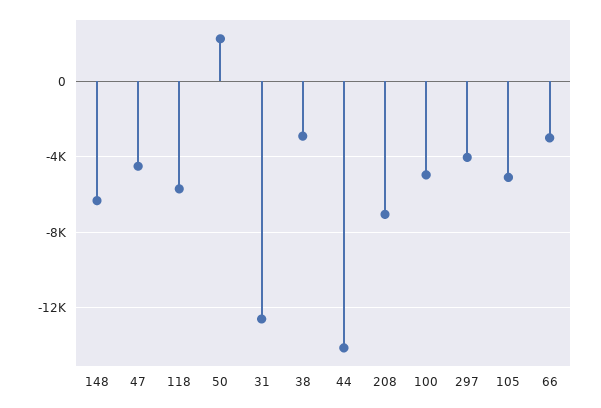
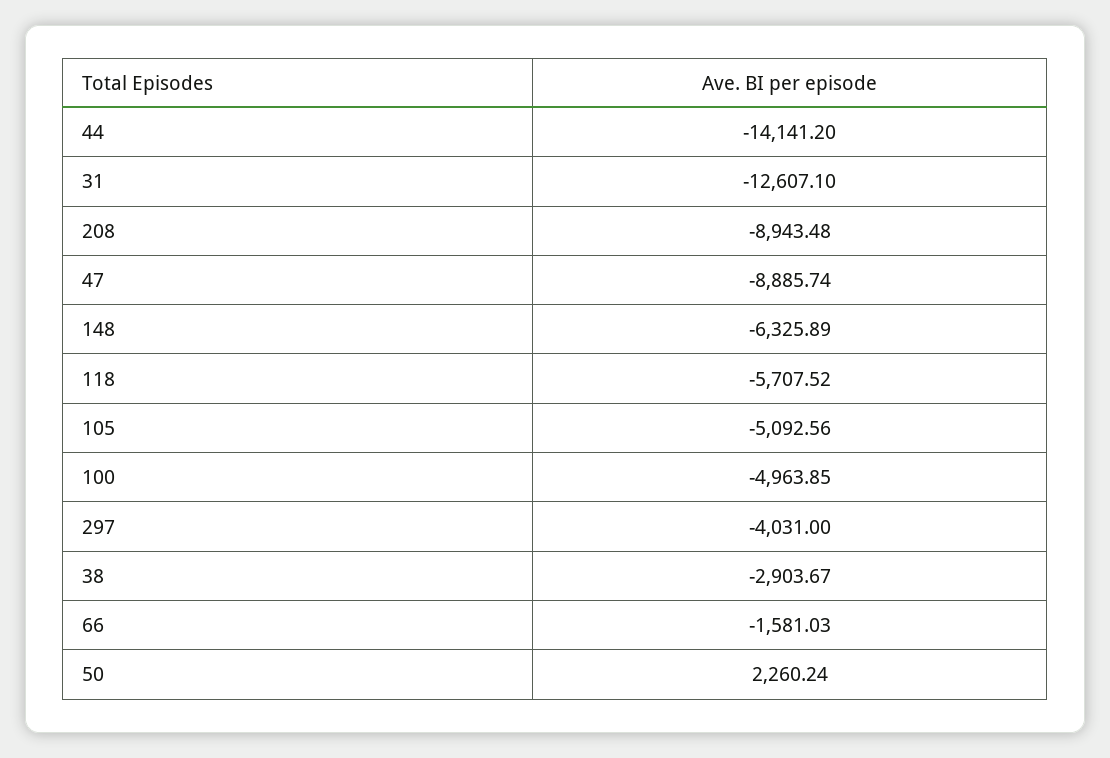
47: -4500 -> -8885.74
208: -7000 -> -8943.48
66: -3000 -> -1581.03

